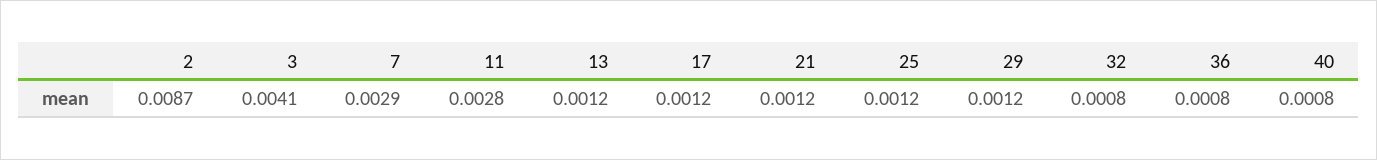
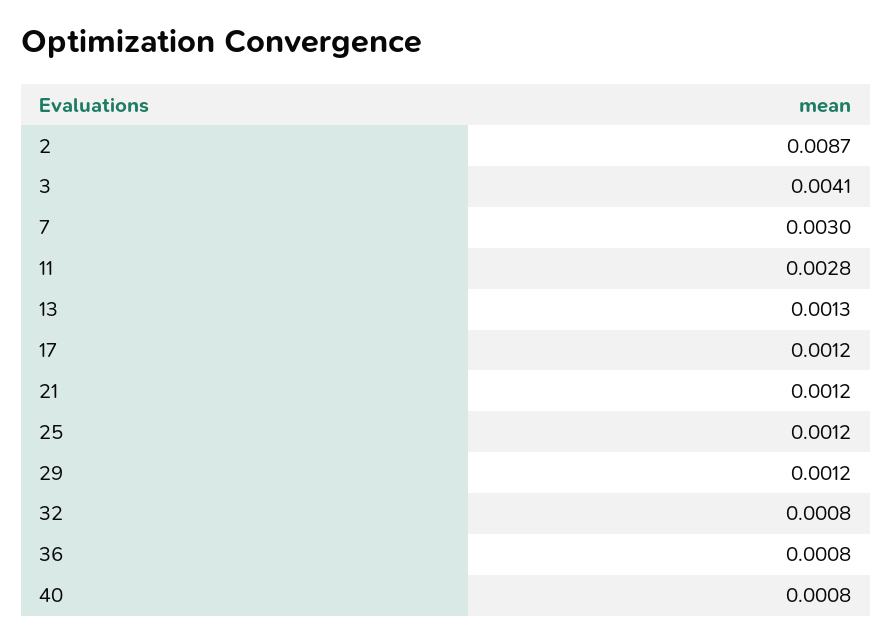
7: 0.0029 -> 0.003
13: 0.0012 -> 0.0013

